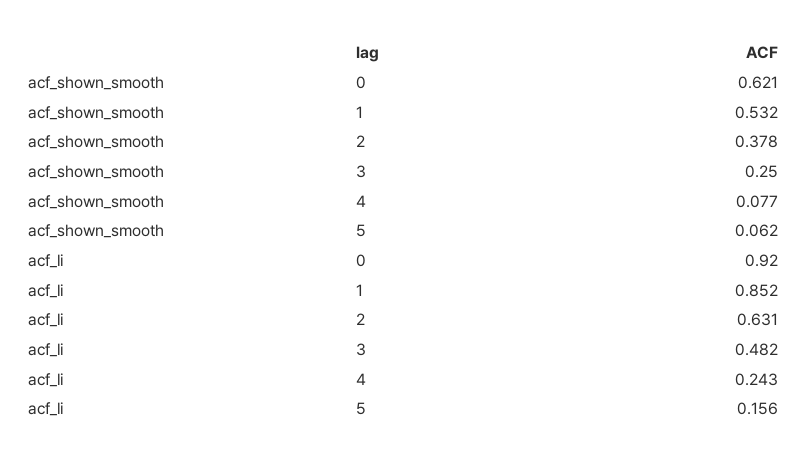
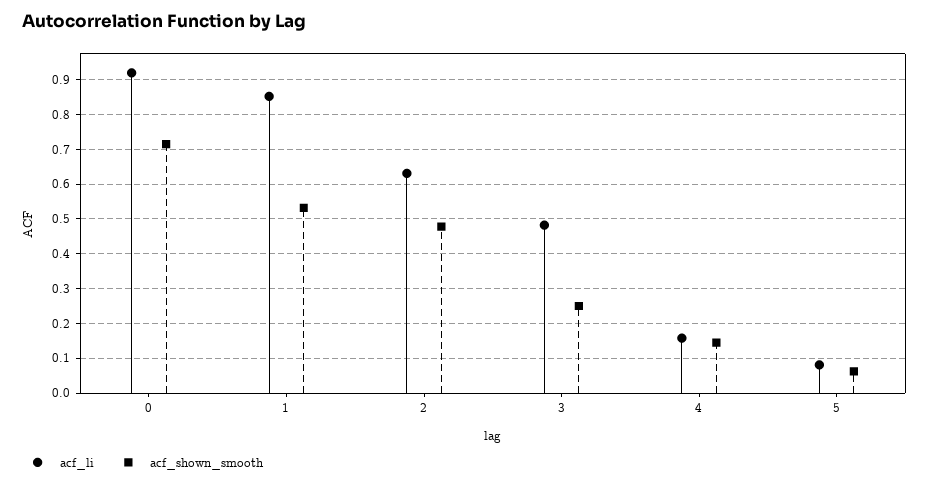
acf_shown_smooth, 0: 0.621 -> 0.72
acf_shown_smooth, 2: 0.378 -> 0.48
acf_shown_smooth, 4: 0.077 -> 0.14
acf_li, 4: 0.243 -> 0.16
acf_li, 5: 0.156 -> 0.08

